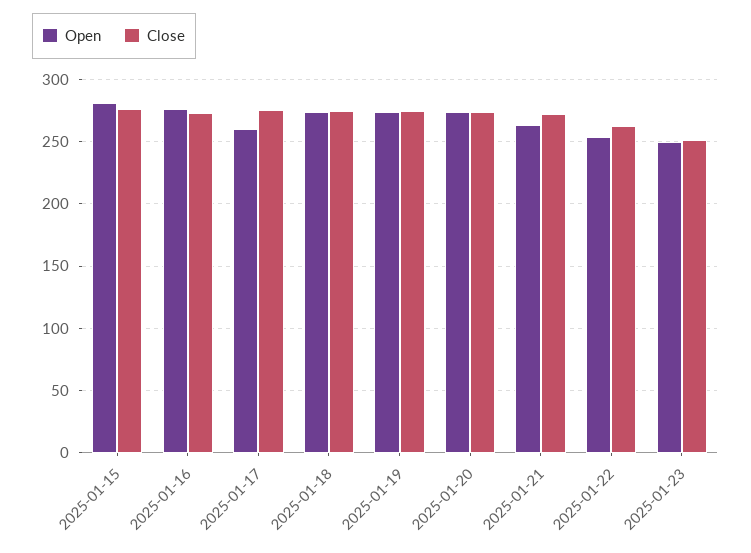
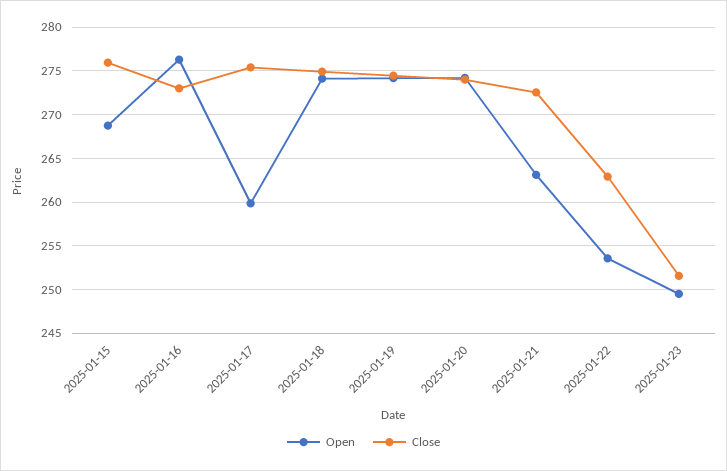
Open, 2025-01-15: 280 -> 269

